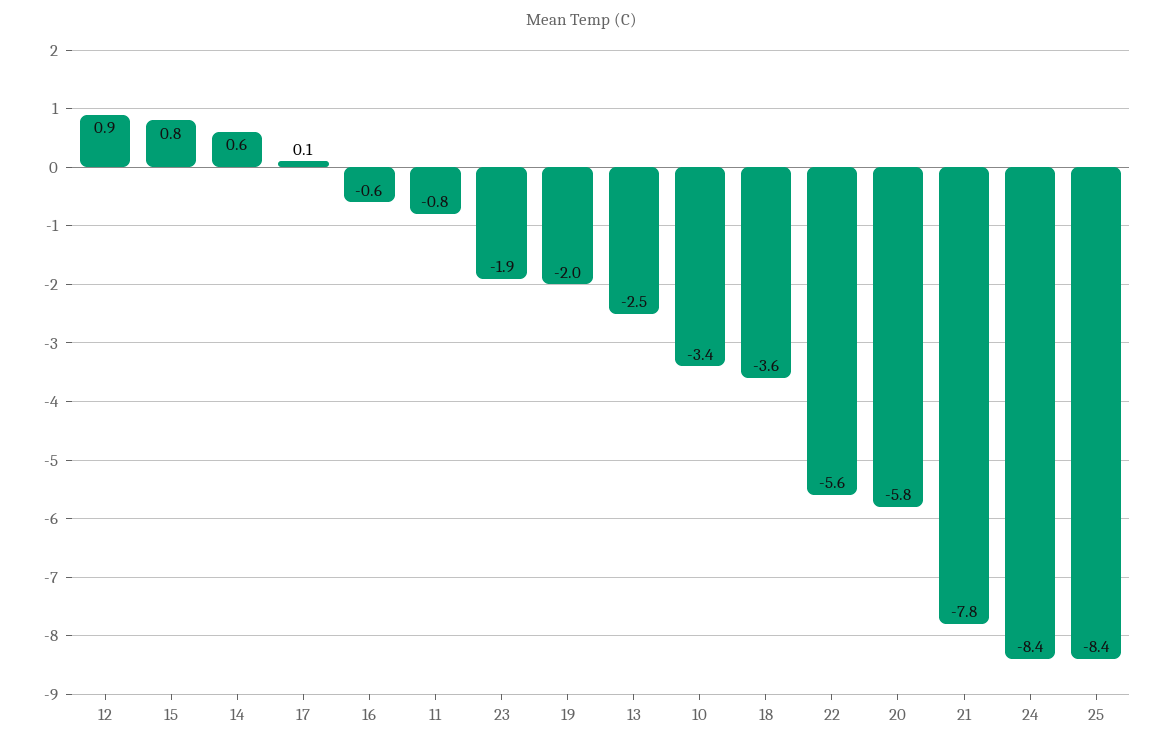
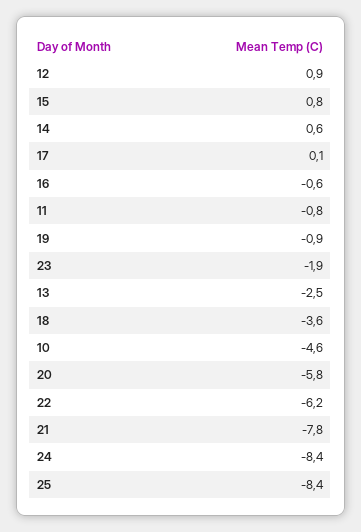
19: -2 -> -0.9
10: -3.4 -> -4.6
22: -5.6 -> -6.2

